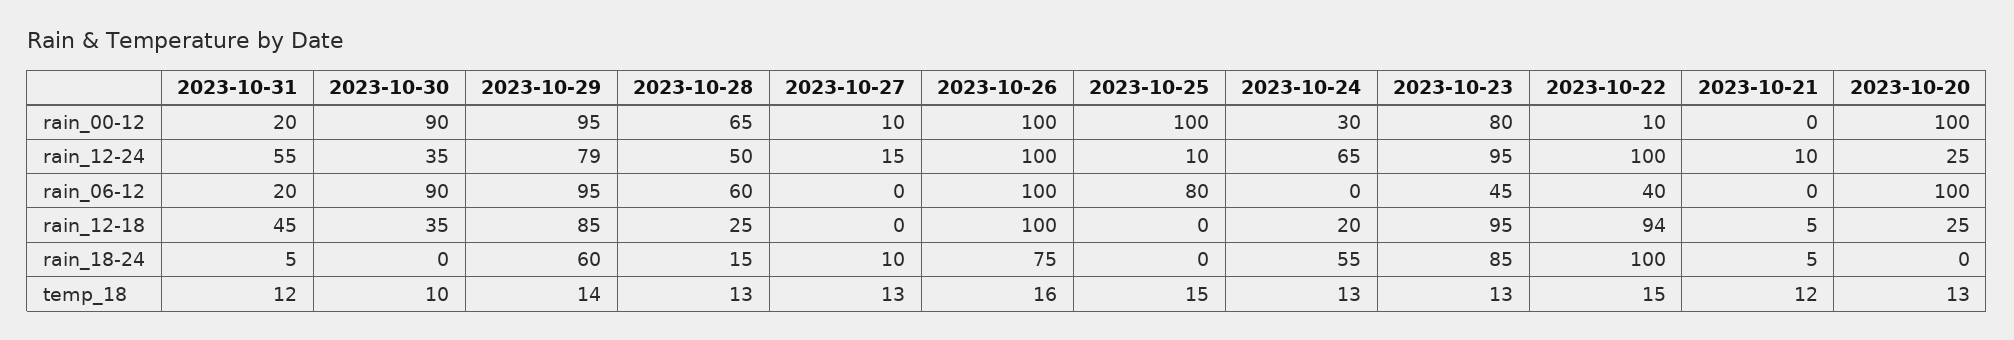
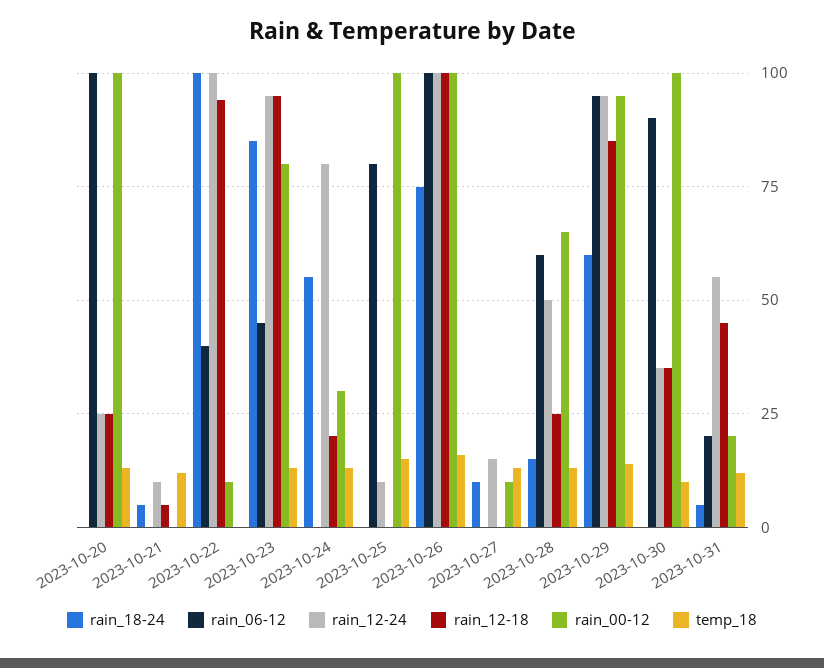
rain_00-12, 2023-10-30: 90 -> 100
rain_12-24, 2023-10-29: 79 -> 95
rain_12-24, 2023-10-24: 65 -> 80
temp_18, 2023-10-22: 15 -> 0

